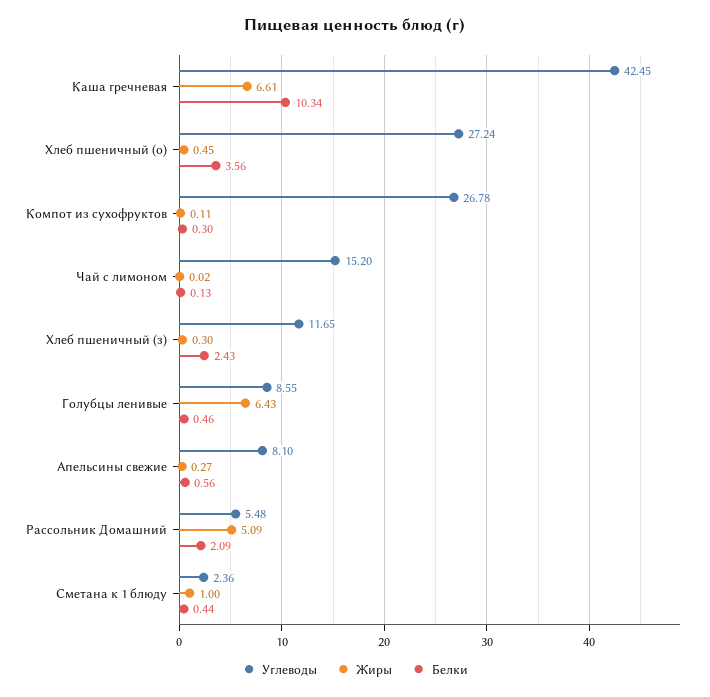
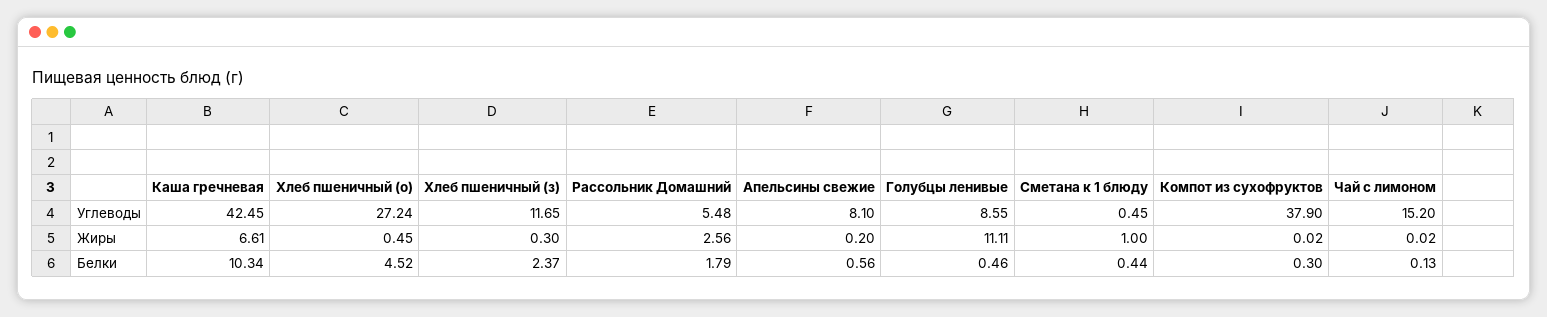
Белки, Хлеб пшеничный (о): 3.56 -> 4.52
Углеводы, Компот из сухофруктов: 26.78 -> 37.9
Жиры, Компот из сухофруктов: 0.11 -> 0.02
Белки, Хлеб пшеничный (з): 2.43 -> 2.37
Жиры, Голубцы ленивые: 6.43 -> 11.11
Жиры, Апельсины свежие: 0.27 -> 0.2
Жиры, Рассольник Домашний: 5.09 -> 2.56
Белки, Рассольник Домашний: 2.09 -> 1.79
Углеводы, Сметана к 1 блюду: 2.36 -> 0.45

